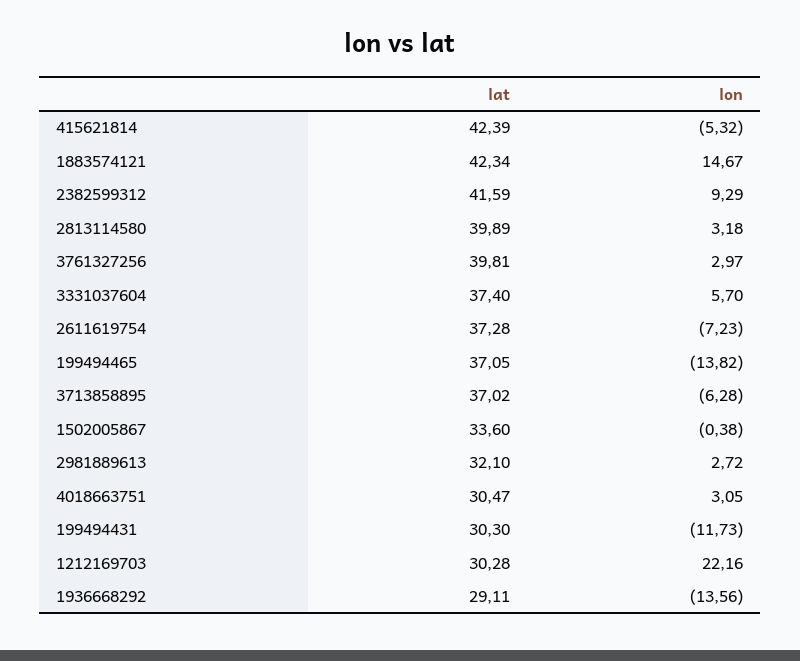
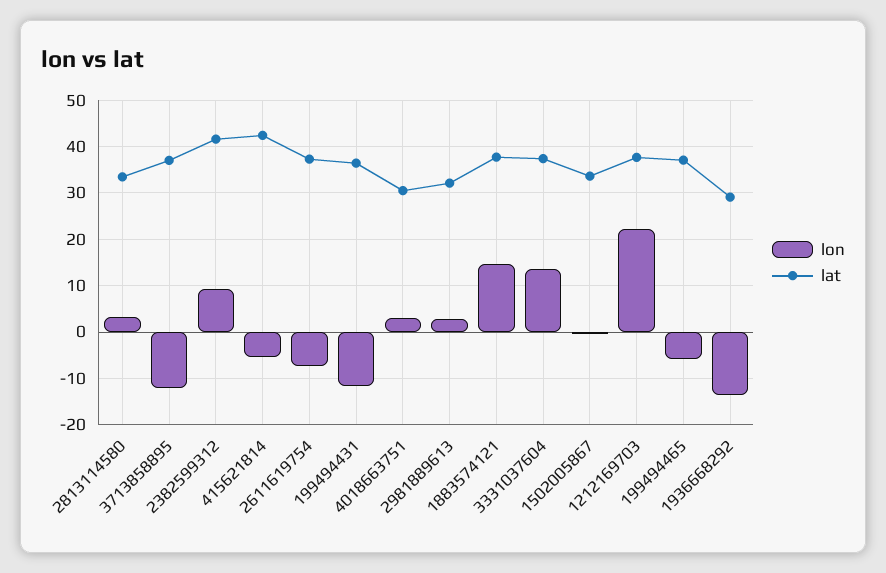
lat, 1883574121: 42.34 -> 38
lat, 2813114580: 39.89 -> 34
lat, 3761327256: 39.81 -> none
lon, 3761327256: 2.97 -> none
lon, 3331037604: 5.7 -> 14
lon, 199494465: -13.82 -> -6
lon, 3713858895: -6.28 -> -12
lat, 199494431: 30.3 -> 36
lat, 1212169703: 30.28 -> 38

